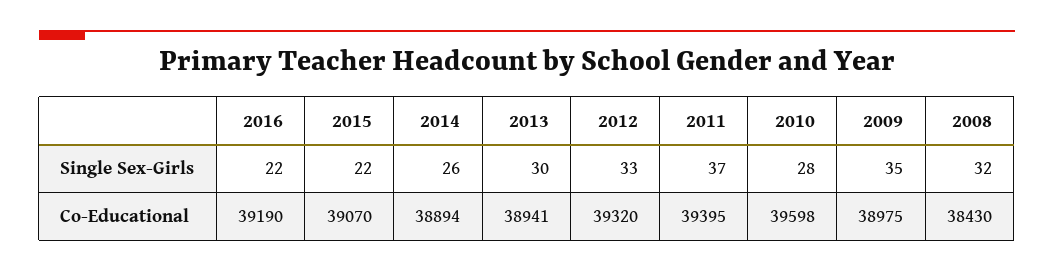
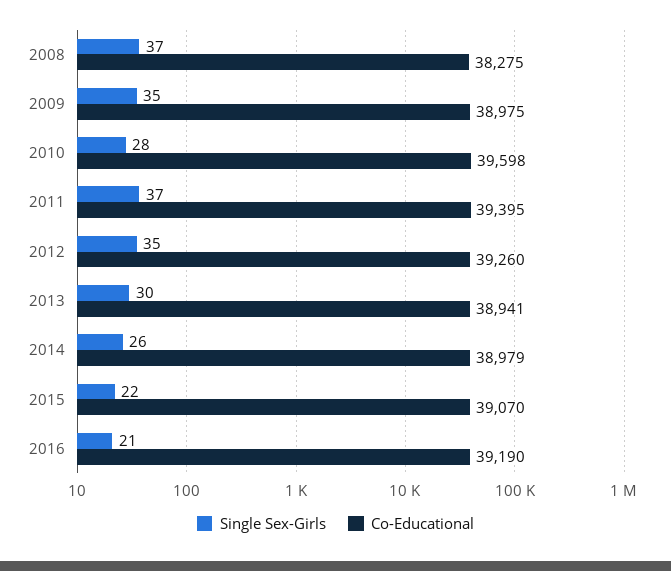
Single Sex-Girls, 2016: 22 -> 21
Single Sex-Girls, 2012: 33 -> 35
Single Sex-Girls, 2008: 32 -> 37
Co-Educational, 2014: 38894 -> 38979
Co-Educational, 2012: 39320 -> 39260
Co-Educational, 2008: 38430 -> 38275

